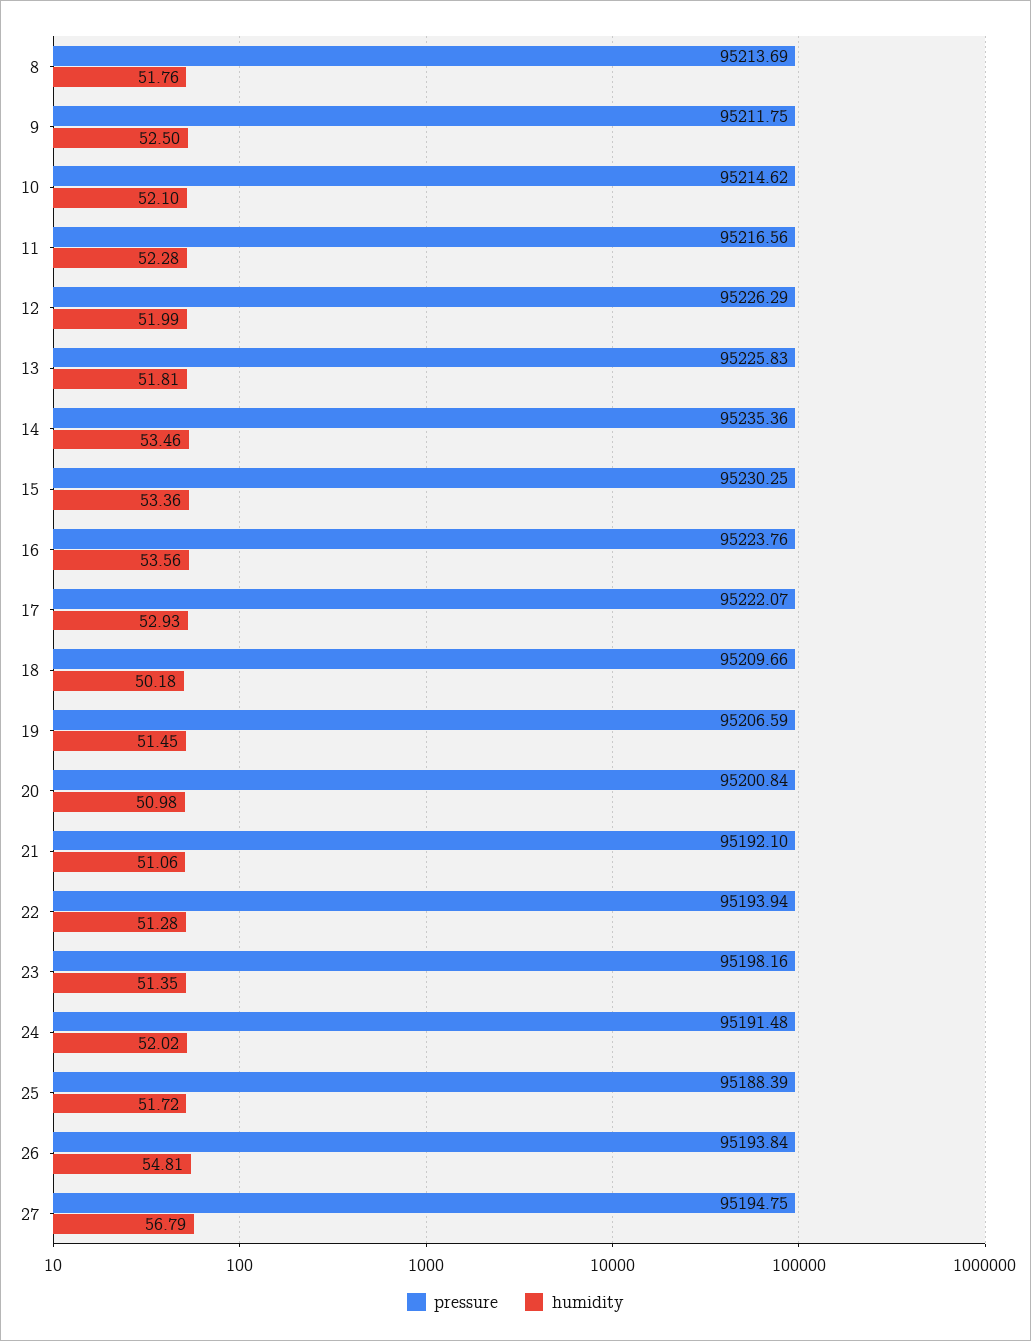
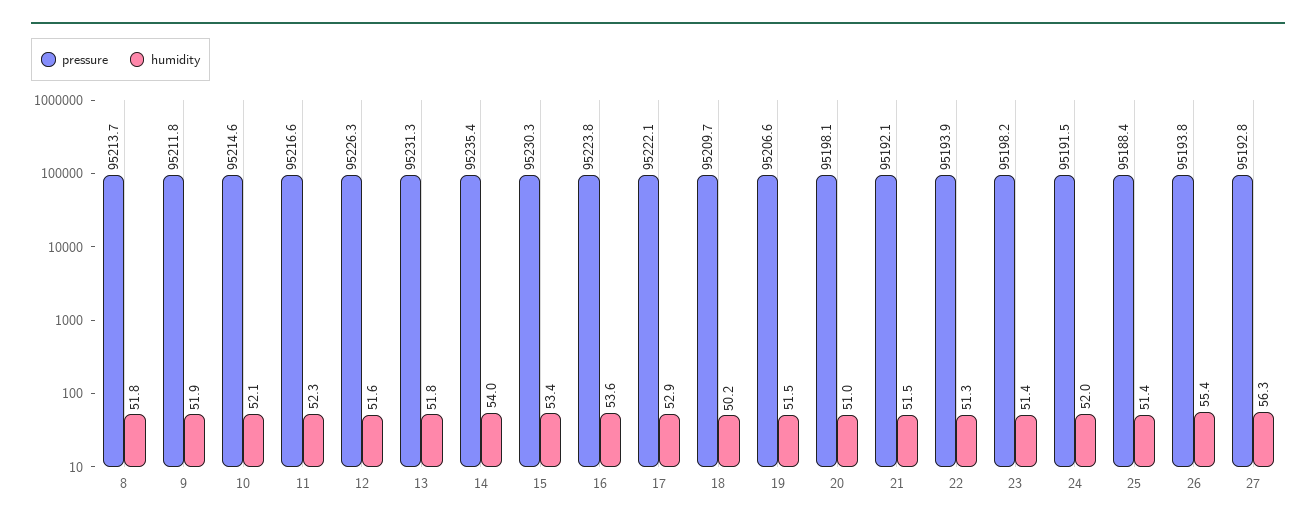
humidity, 9: 52.5 -> 51.9
humidity, 12: 51.99 -> 51.6
pressure, 13: 95225.83 -> 95231.3
humidity, 14: 53.46 -> 54
pressure, 20: 95200.84 -> 95198.1
humidity, 21: 51.06 -> 51.5
humidity, 25: 51.72 -> 51.4
humidity, 26: 54.81 -> 55.4
pressure, 27: 95194.75 -> 95192.8
humidity, 27: 56.79 -> 56.3

